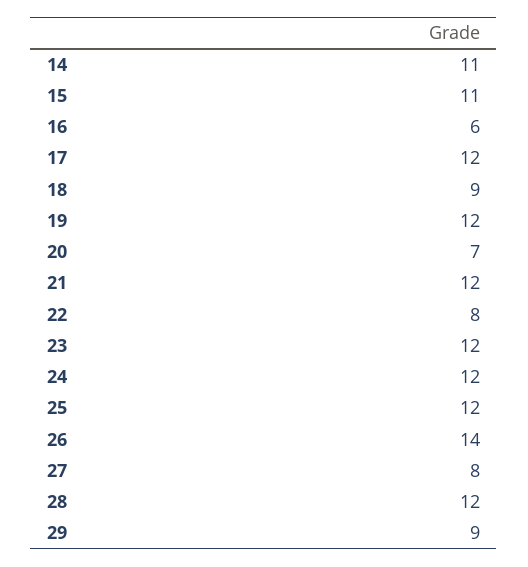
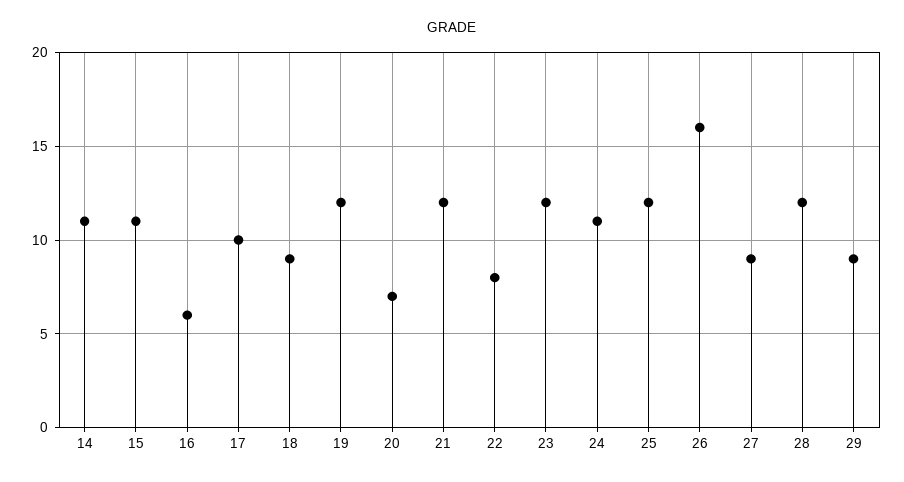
17: 12 -> 10
24: 12 -> 11
26: 14 -> 16
27: 8 -> 9

